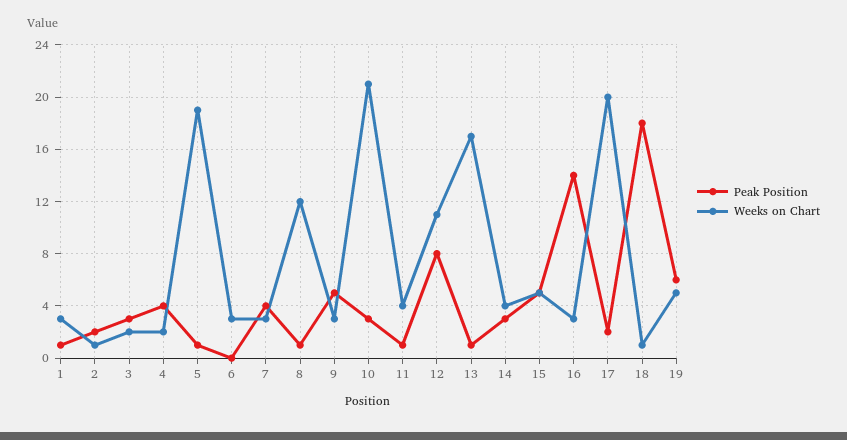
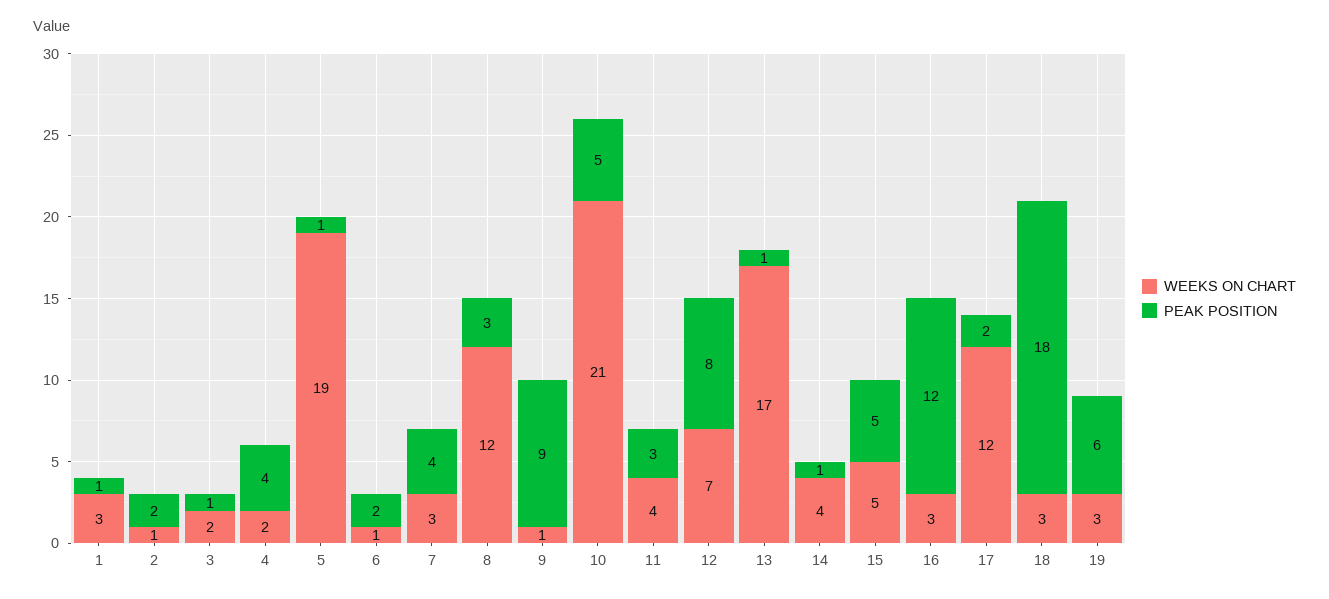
Peak Position, 3: 3 -> 1
Peak Position, 6: 0 -> 2
Weeks on Chart, 6: 3 -> 1
Peak Position, 8: 1 -> 3
Peak Position, 9: 5 -> 9
Weeks on Chart, 9: 3 -> 1
Peak Position, 10: 3 -> 5
Peak Position, 11: 1 -> 3
Weeks on Chart, 12: 11 -> 7
Peak Position, 14: 3 -> 1
Peak Position, 16: 14 -> 12
Weeks on Chart, 17: 20 -> 12
Weeks on Chart, 18: 1 -> 3
Weeks on Chart, 19: 5 -> 3

